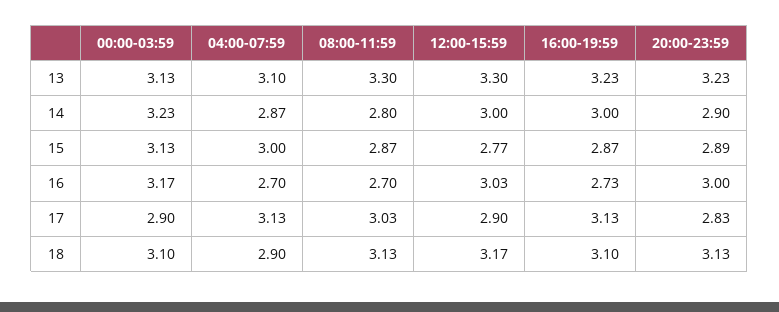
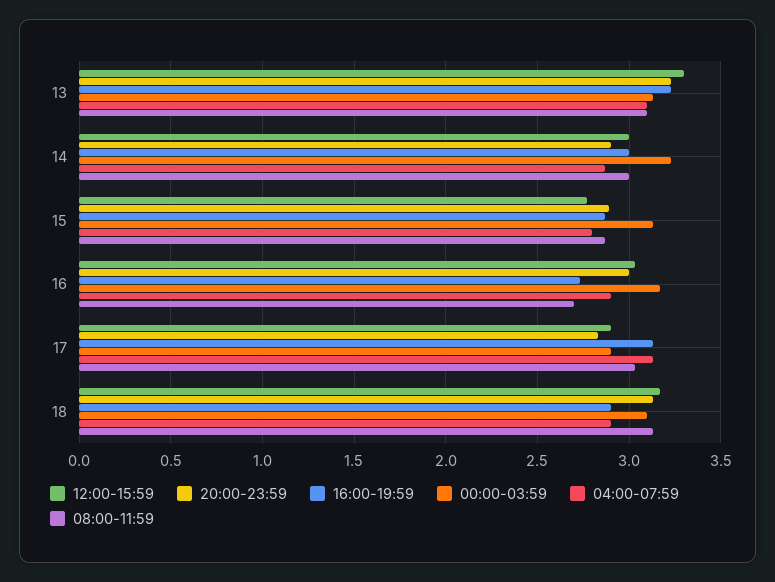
08:00-11:59, 13: 3.3 -> 3.1
08:00-11:59, 14: 2.8 -> 3
04:00-07:59, 15: 3 -> 2.8
04:00-07:59, 16: 2.7 -> 2.9
16:00-19:59, 18: 3.1 -> 2.9

